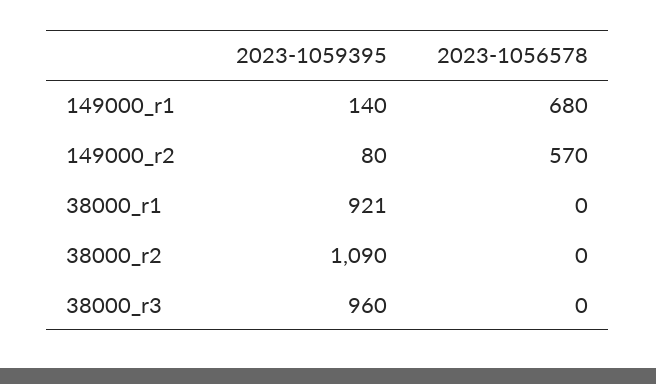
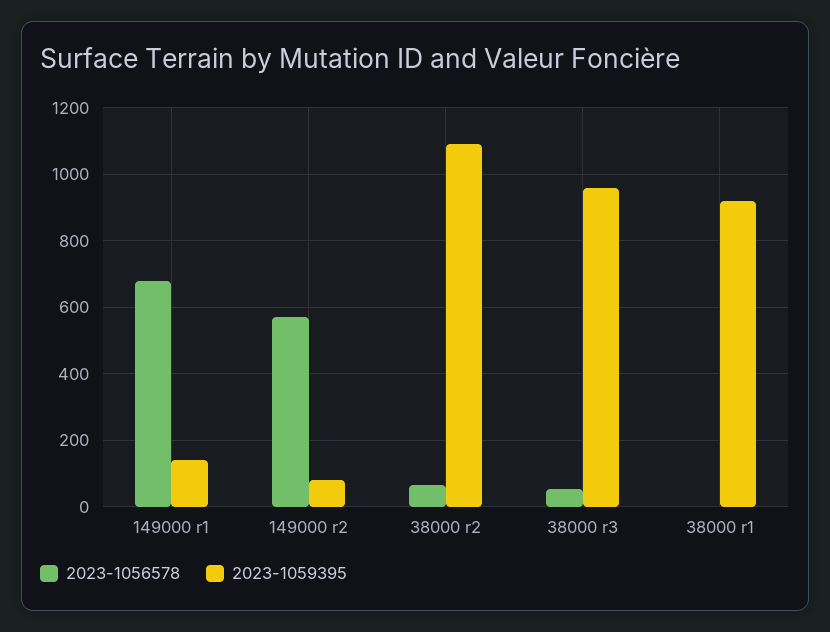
2023-1056578, 38000_r2: 0 -> 60
2023-1056578, 38000_r3: 0 -> 60

